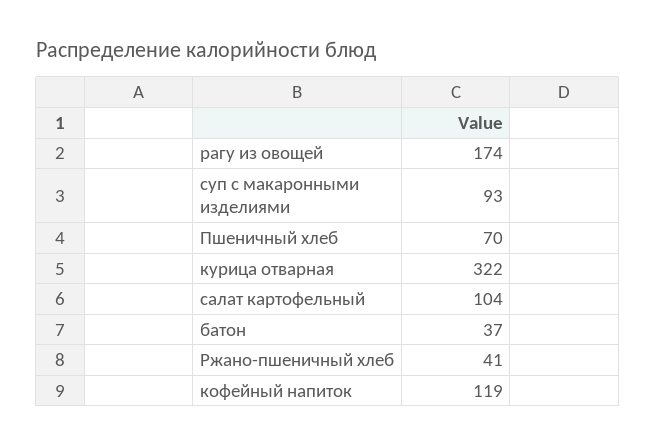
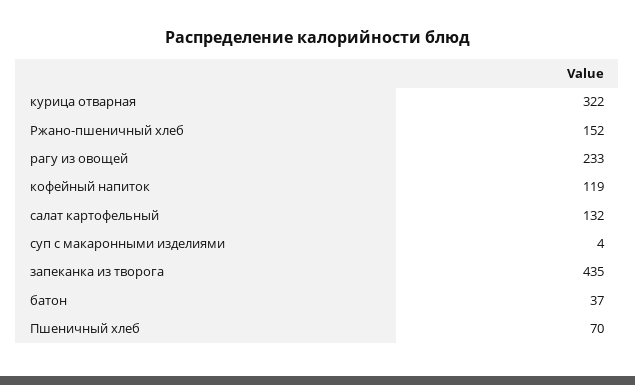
рагу из овощей: 174 -> 233
суп с макаронными изделиями: 93 -> 4
салат картофельный: 104 -> 132
Ржано-пшеничный хлеб: 41 -> 152
запеканка из творога: none -> 435

